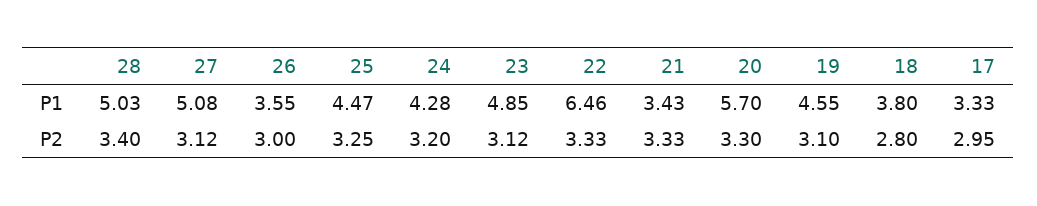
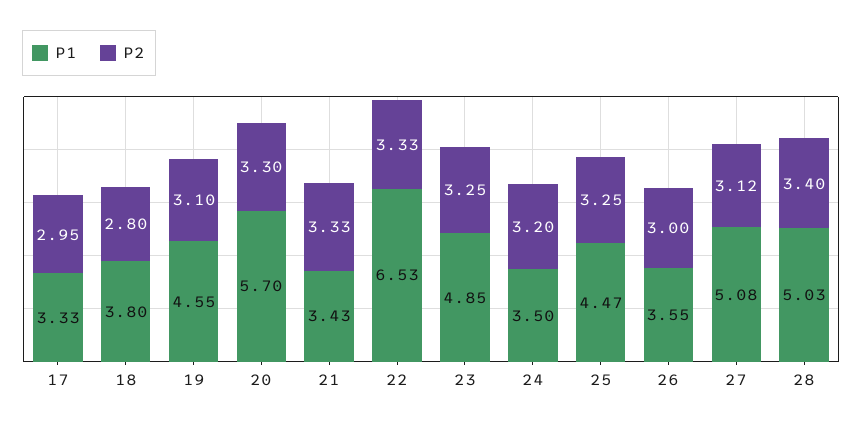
P1, 24: 4.28 -> 3.5
P1, 22: 6.46 -> 6.53
P2, 23: 3.12 -> 3.25

